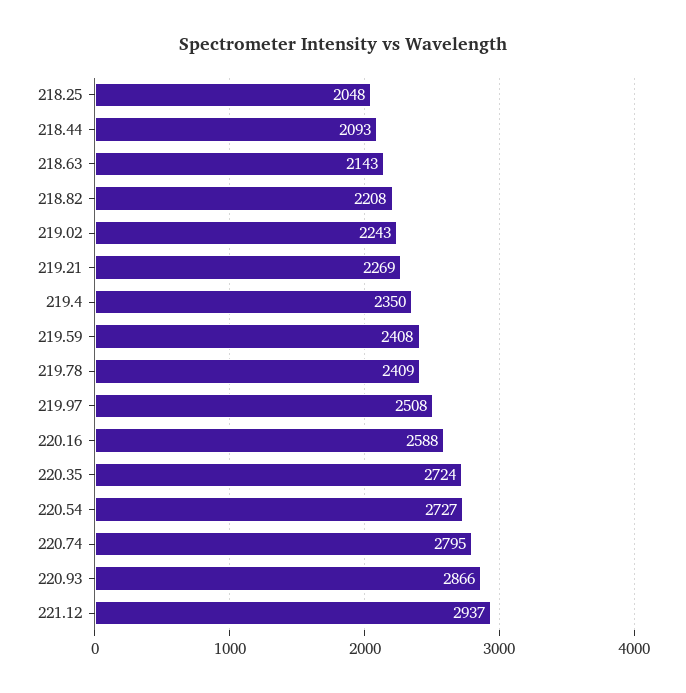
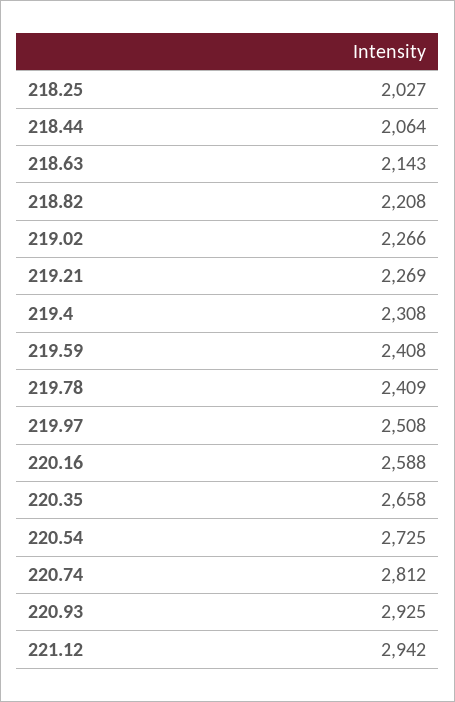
218.25: 2048 -> 2027
218.44: 2093 -> 2064
219.02: 2243 -> 2266
219.4: 2350 -> 2308
220.35: 2724 -> 2658
220.54: 2727 -> 2725
220.74: 2795 -> 2812
220.93: 2866 -> 2925
221.12: 2937 -> 2942

